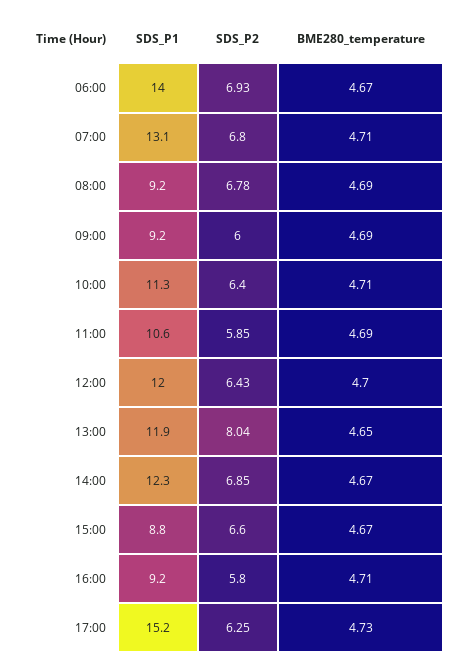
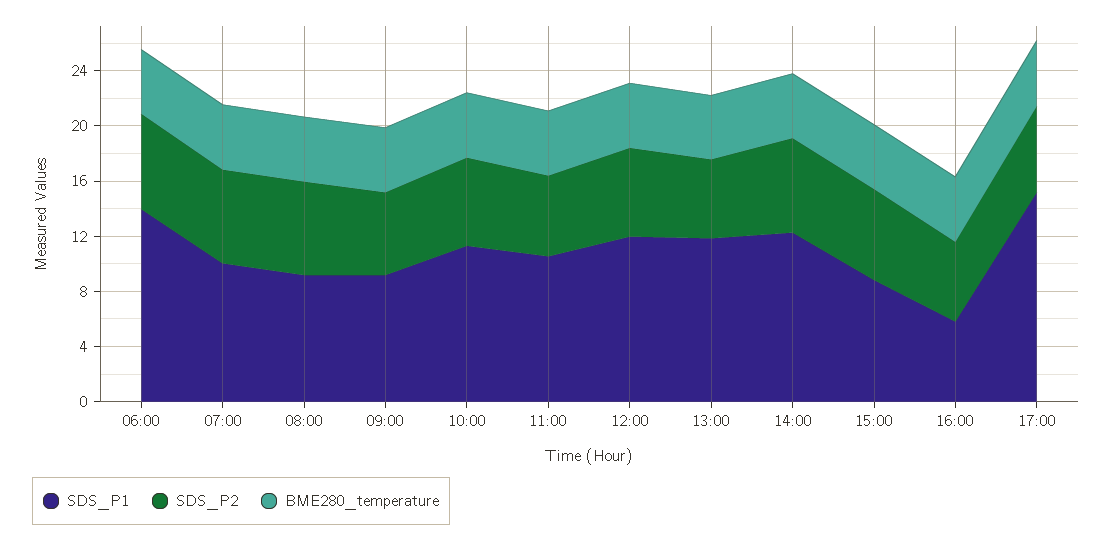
SDS_P1, 07:00: 13.1 -> 10
SDS_P2, 13:00: 8.04 -> 6
SDS_P1, 16:00: 9.2 -> 6

